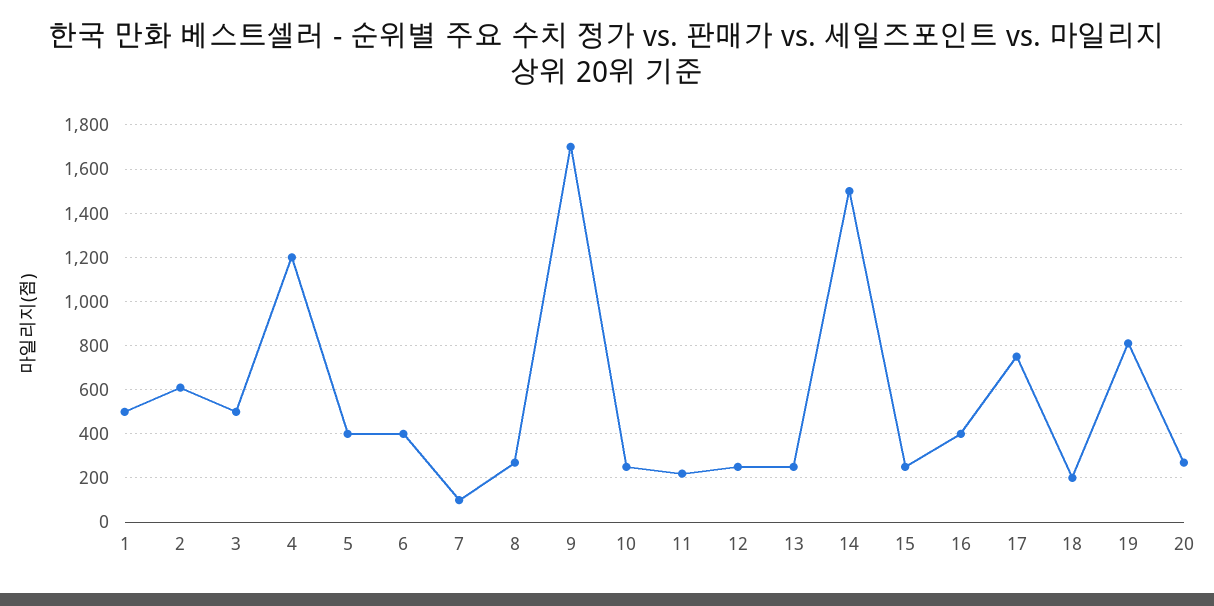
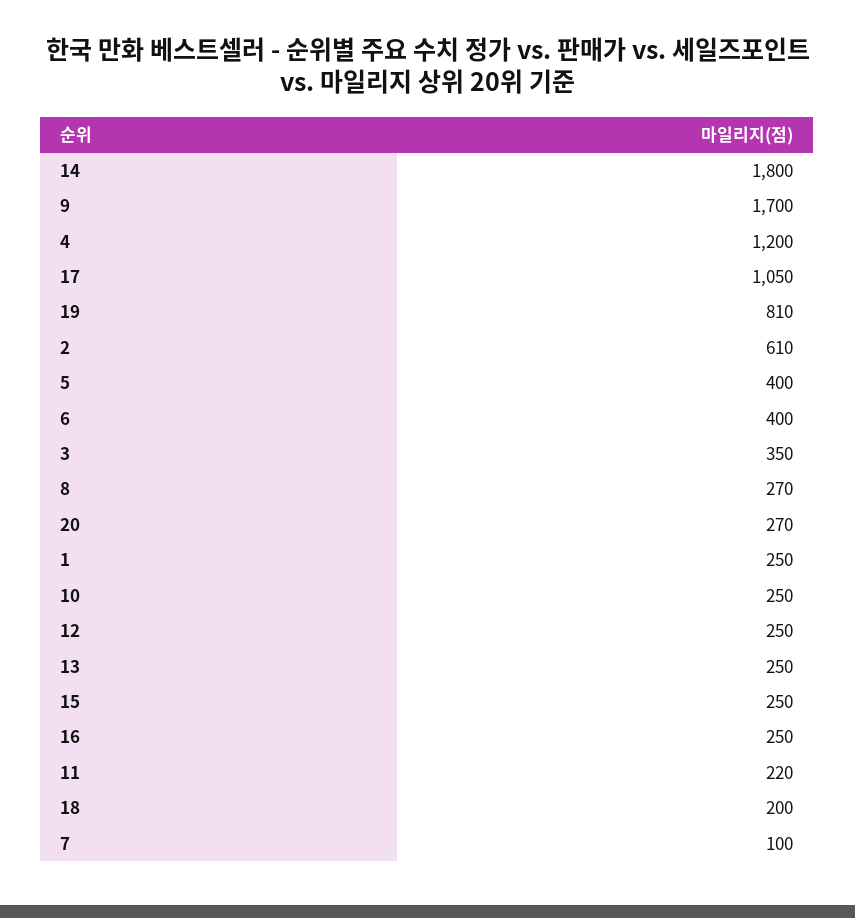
1: 500 -> 250
3: 500 -> 350
14: 1500 -> 1800
16: 400 -> 250
17: 750 -> 1050

